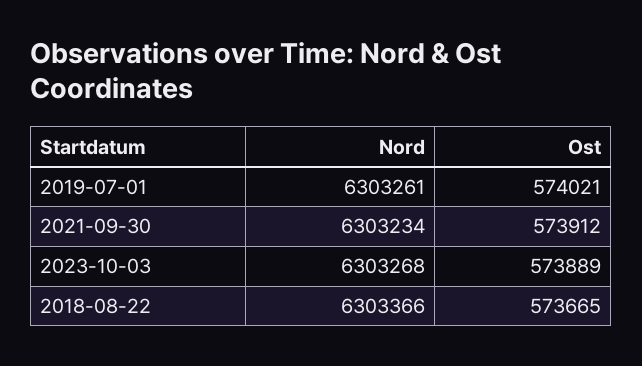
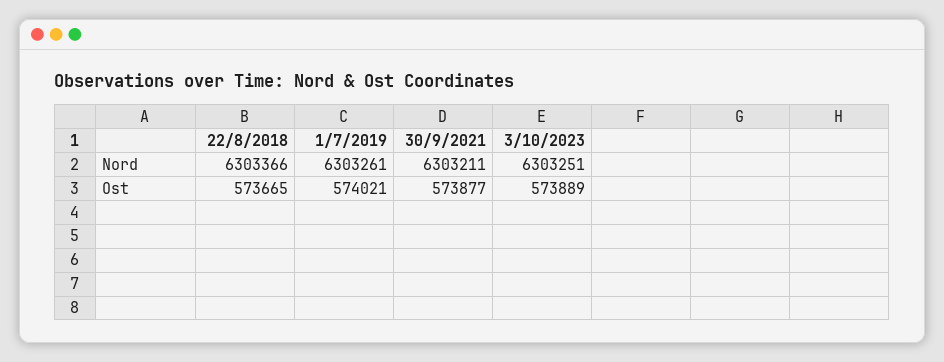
Nord, 2021-09-30: 6303234 -> 6303211
Ost, 2021-09-30: 573912 -> 573877
Nord, 2023-10-03: 6303268 -> 6303251

